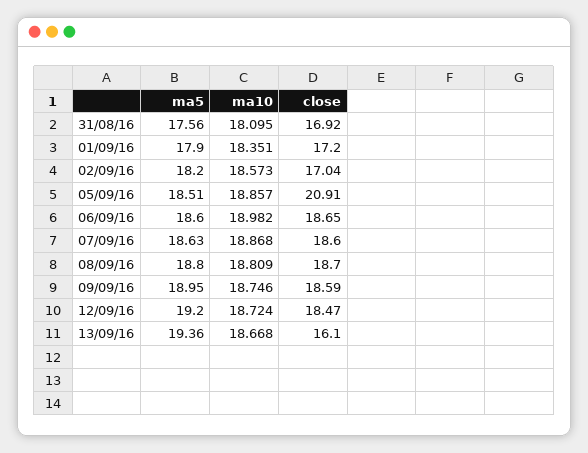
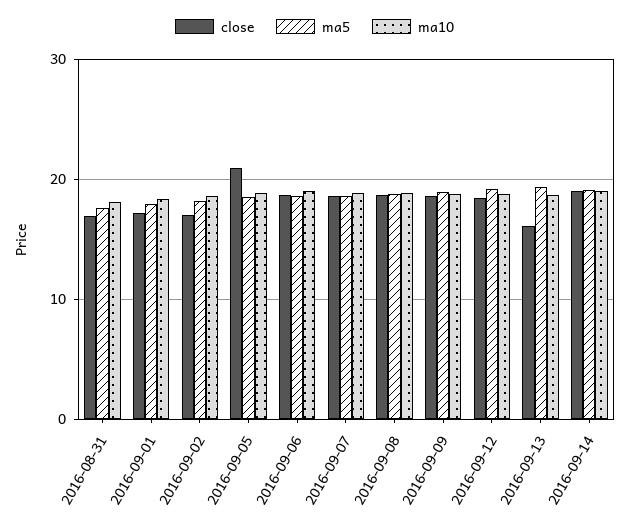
close, 2016-09-14: none -> 19
ma5, 2016-09-14: none -> 19
ma10, 2016-09-14: none -> 19

